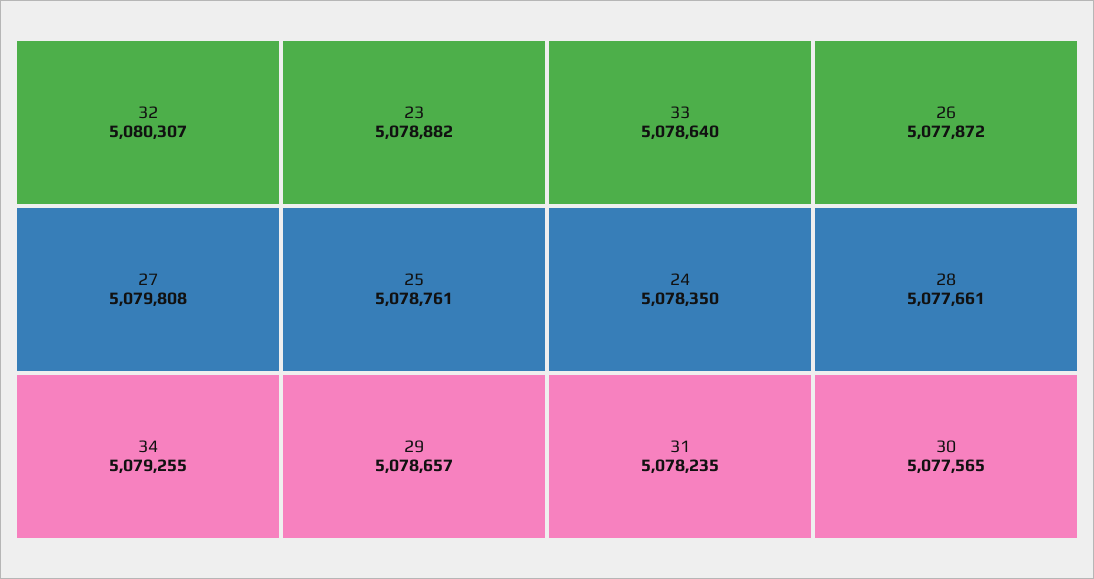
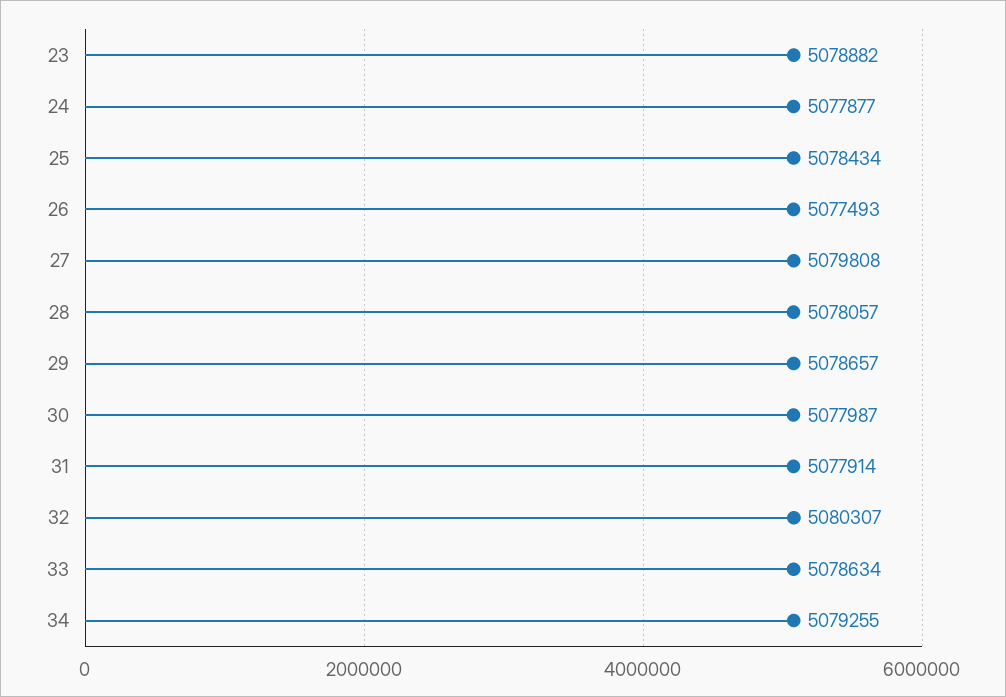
25: 5078761 -> 5078434
33: 5078640 -> 5078634
24: 5078350 -> 5077877
31: 5078235 -> 5077914
26: 5077872 -> 5077493
28: 5077661 -> 5078057
30: 5077565 -> 5077987

